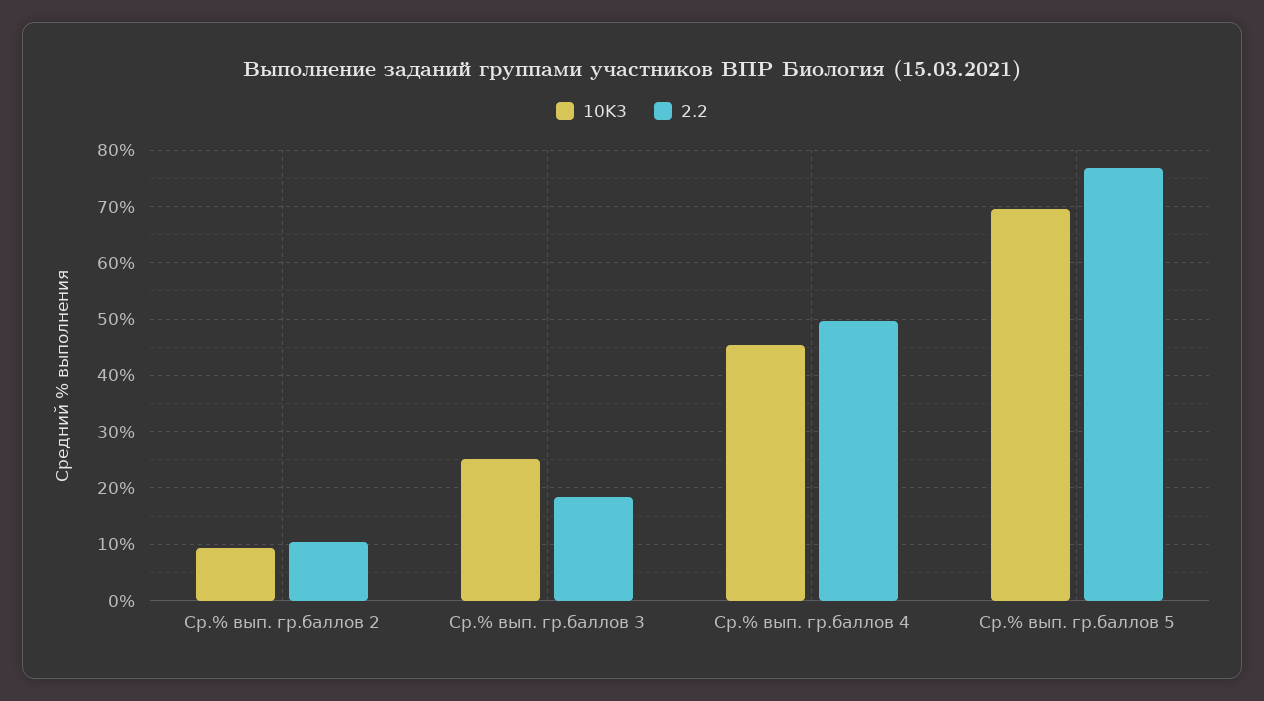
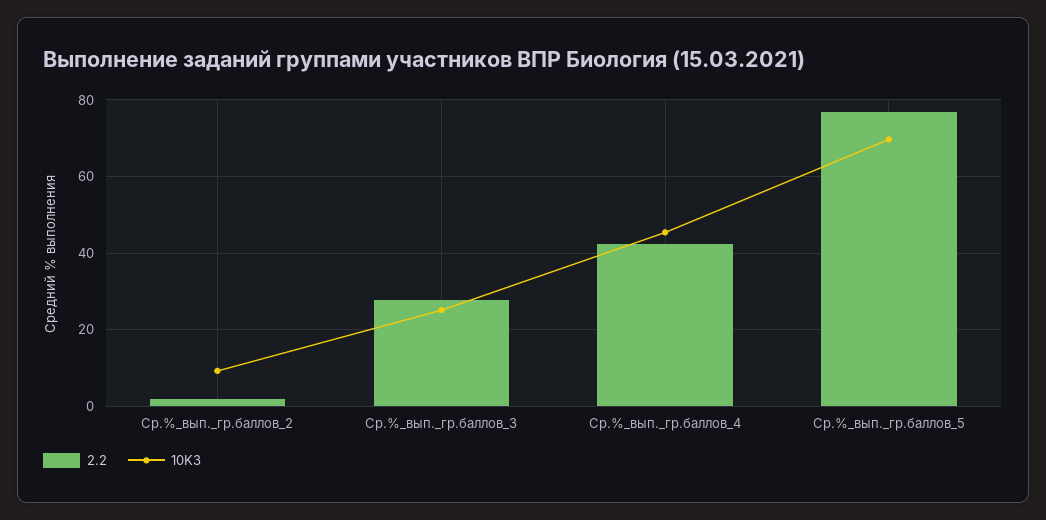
2.2, Ср.% вып. гр.баллов 2: 10 -> 2
2.2, Ср.% вып. гр.баллов 3: 18 -> 28
2.2, Ср.% вып. гр.баллов 4: 50 -> 42

